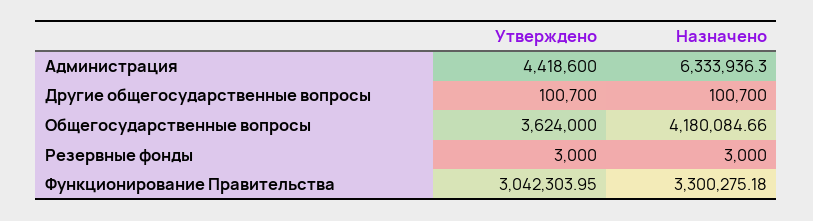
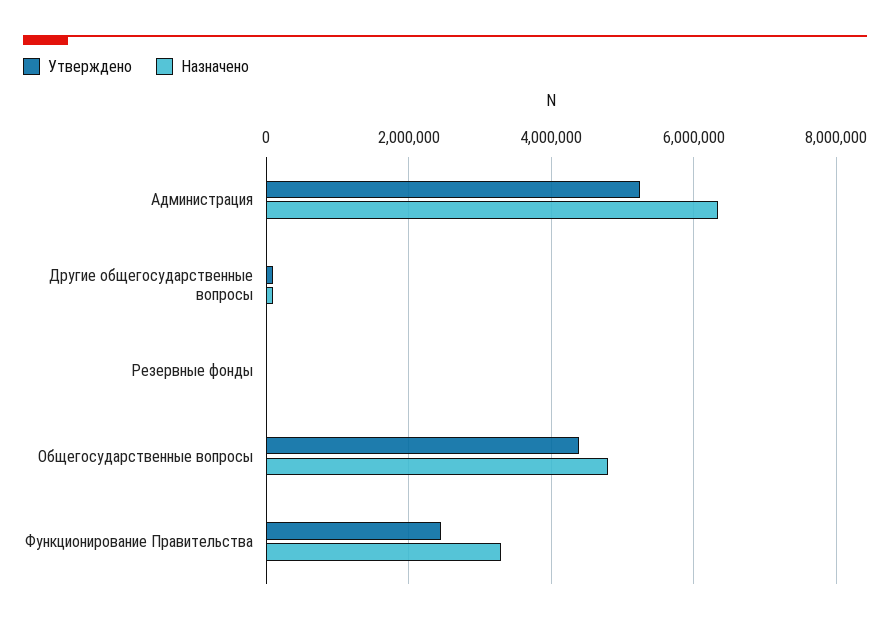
Утверждено, Администрация: 4418600 -> 5200000
Утверждено, Общегосударственные вопросы: 3624000 -> 4400000
Назначено, Общегосударственные вопросы: 4180084.66 -> 4800000
Утверждено, Функционирование Правительства: 3042303.95 -> 2400000

